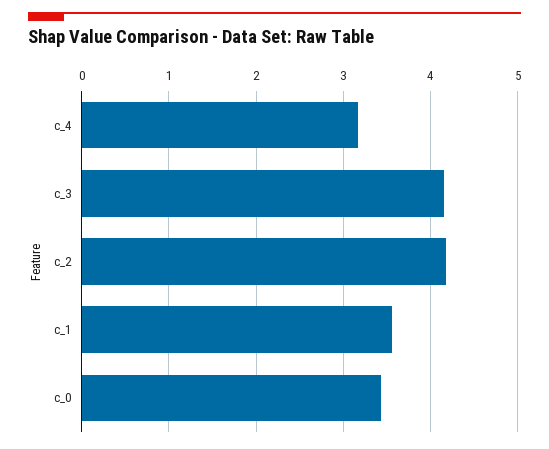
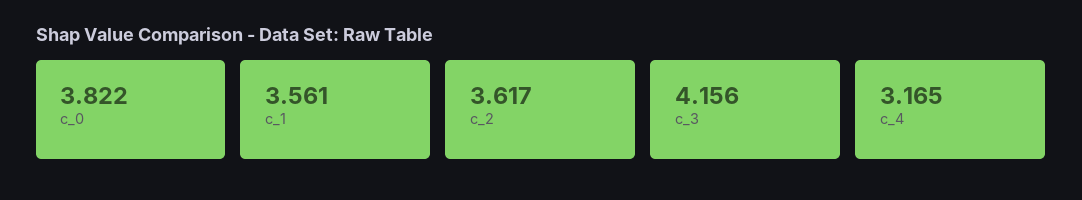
c_2: 4.2 -> 3.617
c_0: 3.4 -> 3.822

